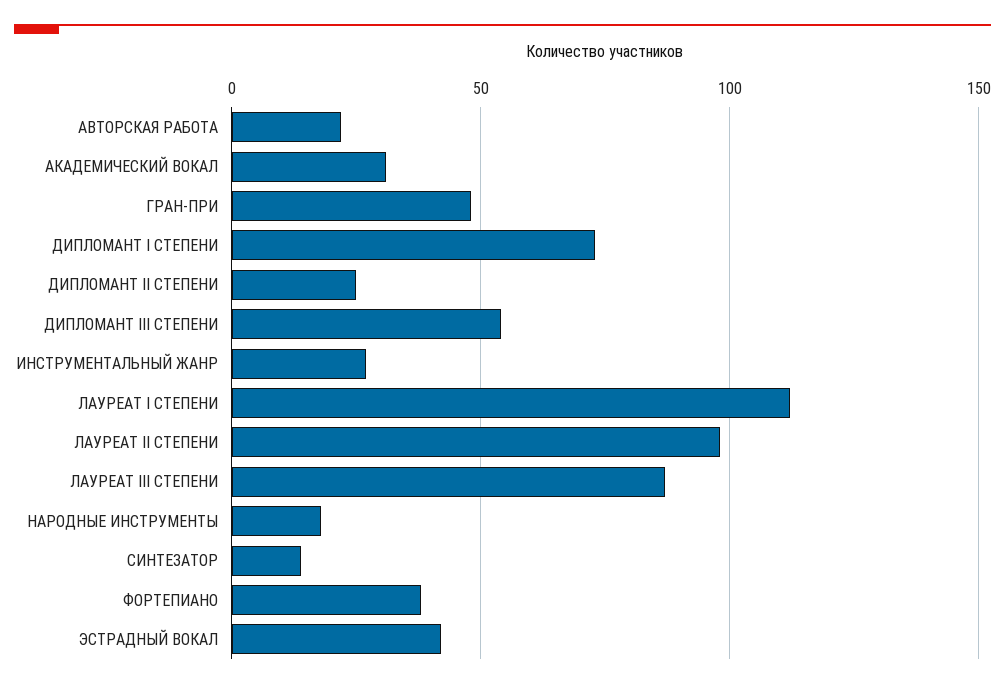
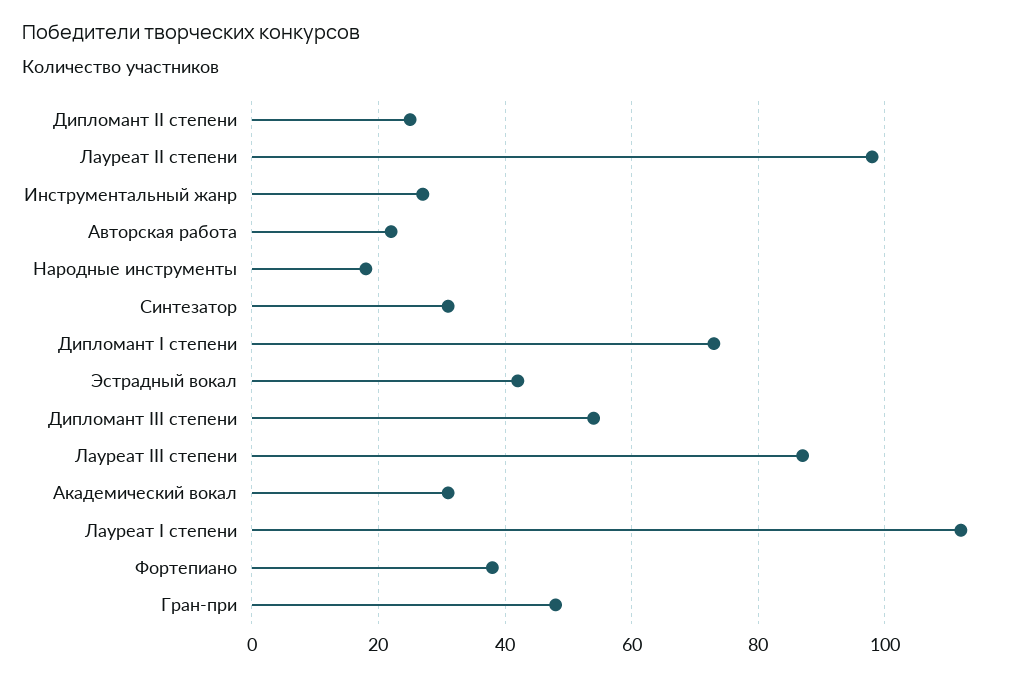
СИНТЕЗАТОР: 15 -> 30

